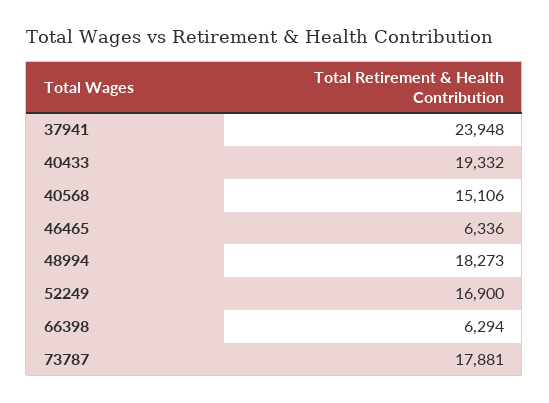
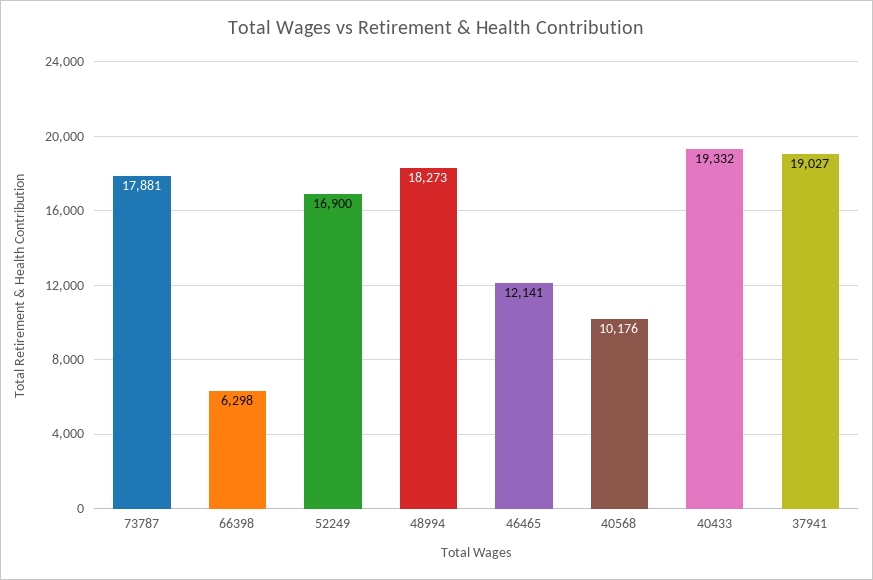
37941: 23948 -> 19027
40568: 15106 -> 10176
46465: 6336 -> 12141
66398: 6294 -> 6298

